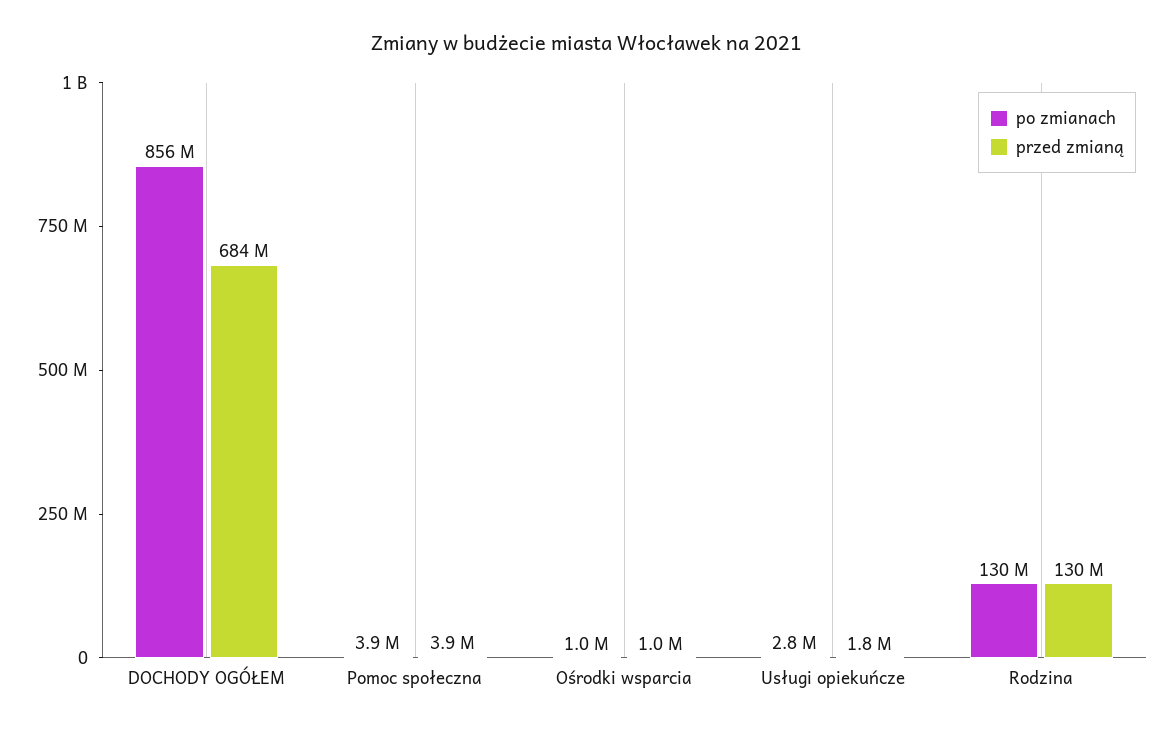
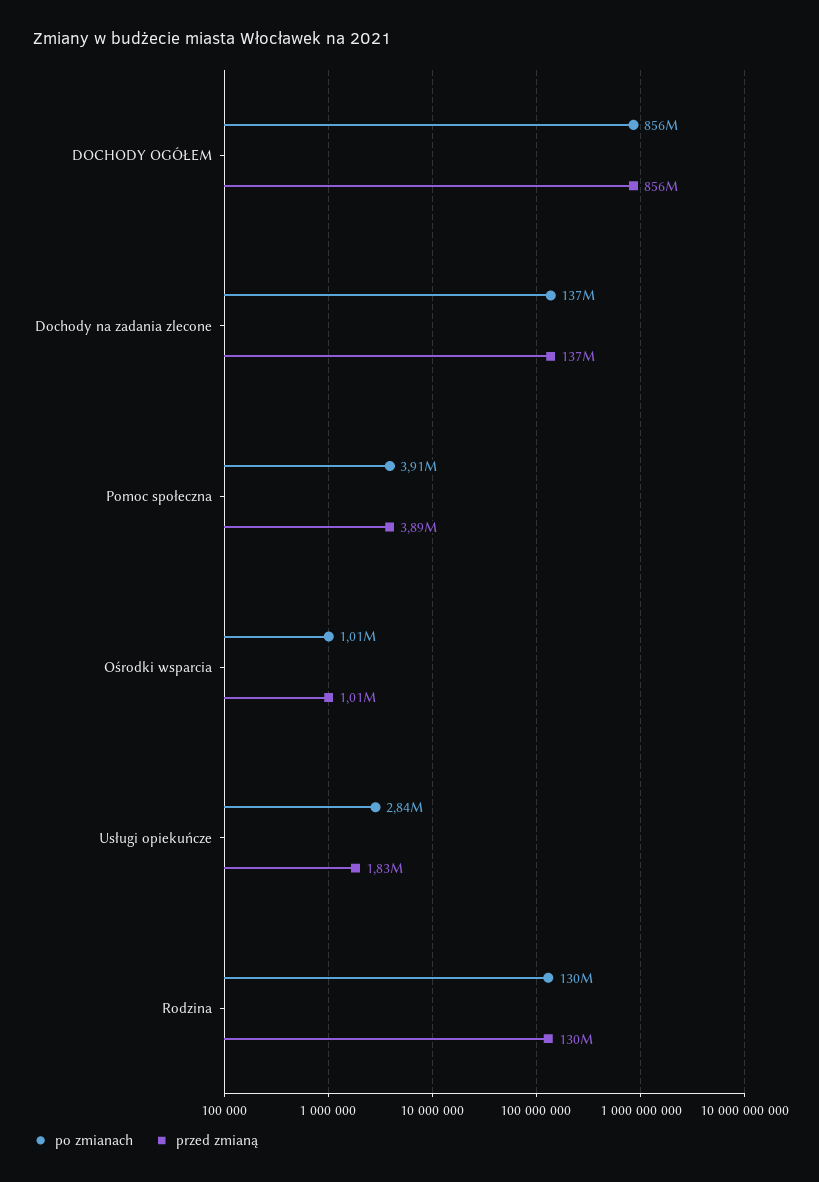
przed zmianą, DOCHODY OGÓŁEM: 684000000 -> 856000000
po zmianach, Dochody na zadania zlecone: none -> 137000000
przed zmianą, Dochody na zadania zlecone: none -> 137000000

